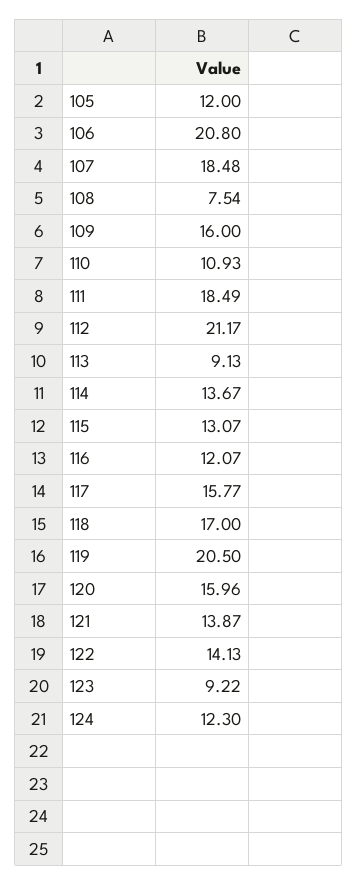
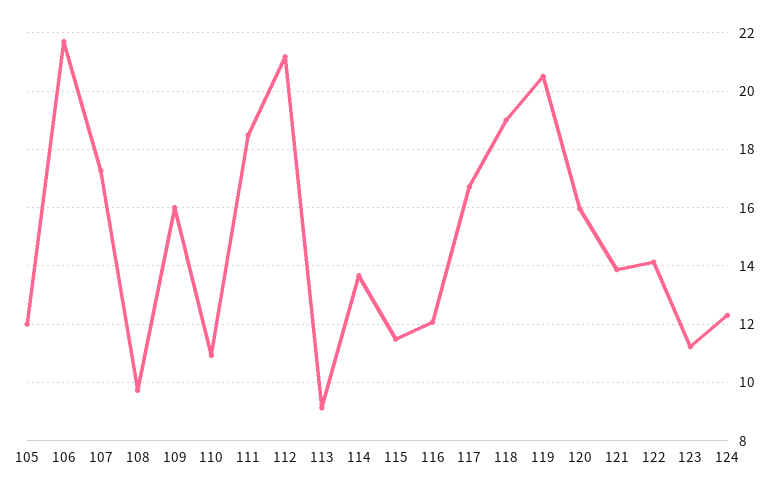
106: 20.8 -> 21.75
107: 18.48 -> 17.25
108: 7.54 -> 9.75
115: 13.07 -> 11.5
117: 15.77 -> 16.75
118: 17 -> 19
123: 9.22 -> 11.25

